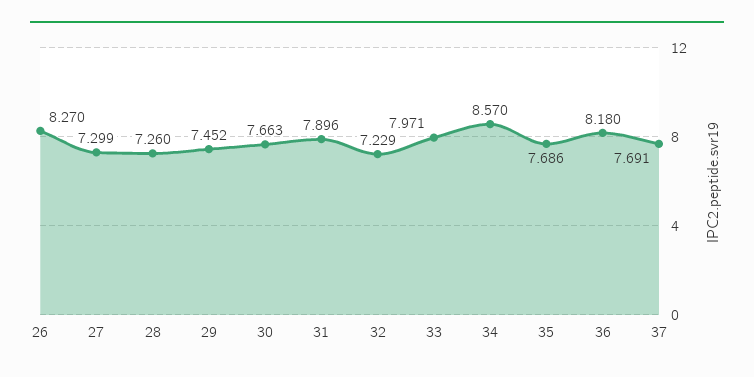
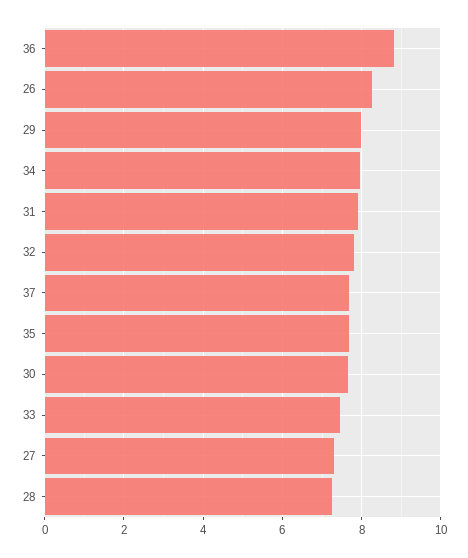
29: 7.452 -> 8
32: 7.229 -> 7.8
33: 7.971 -> 7.4
34: 8.57 -> 8
36: 8.18 -> 8.8

